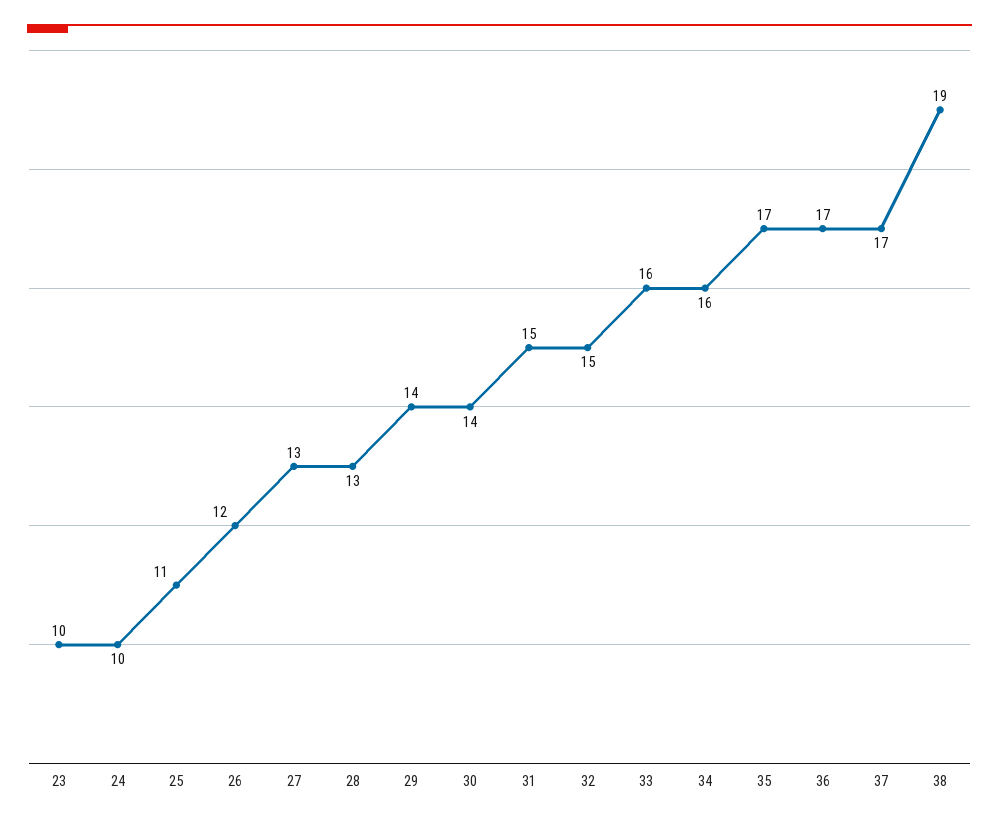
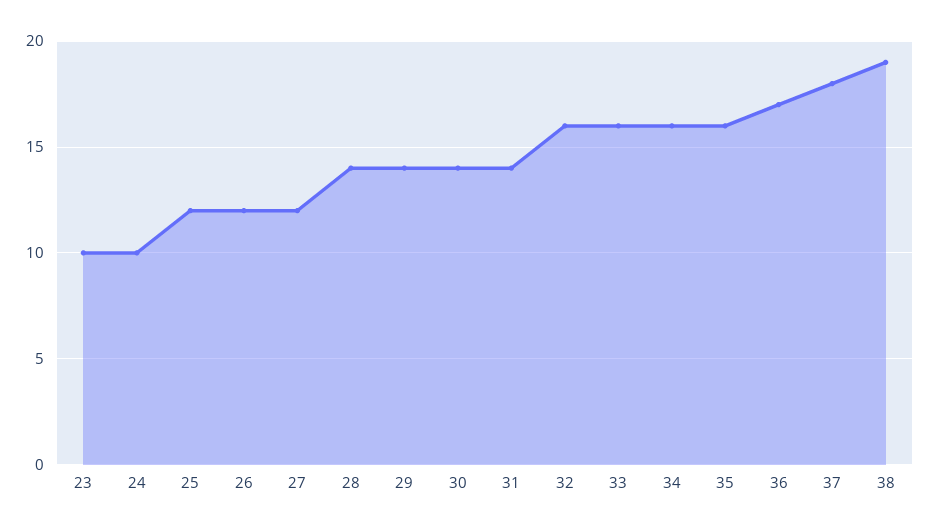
25: 11 -> 12
27: 13 -> 12
28: 13 -> 14
31: 15 -> 14
32: 15 -> 16
35: 17 -> 16
37: 17 -> 18

